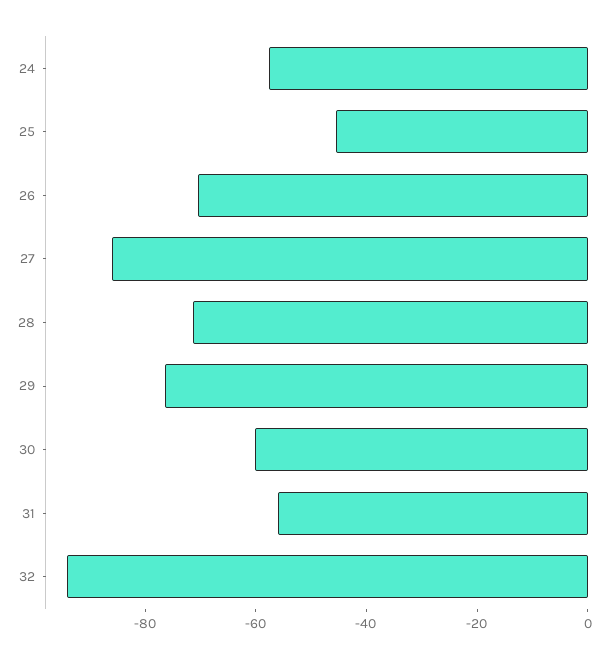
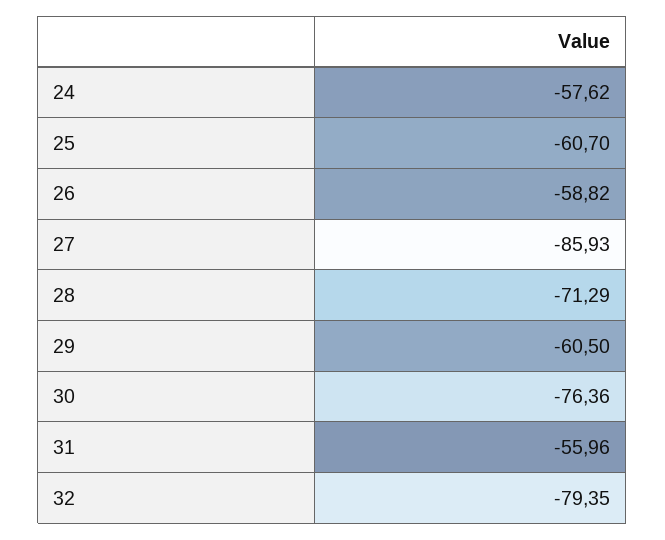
25: -45 -> -60.7
26: -70 -> -58.82
29: -75 -> -60.5
30: -60 -> -76.36
32: -95 -> -79.35

